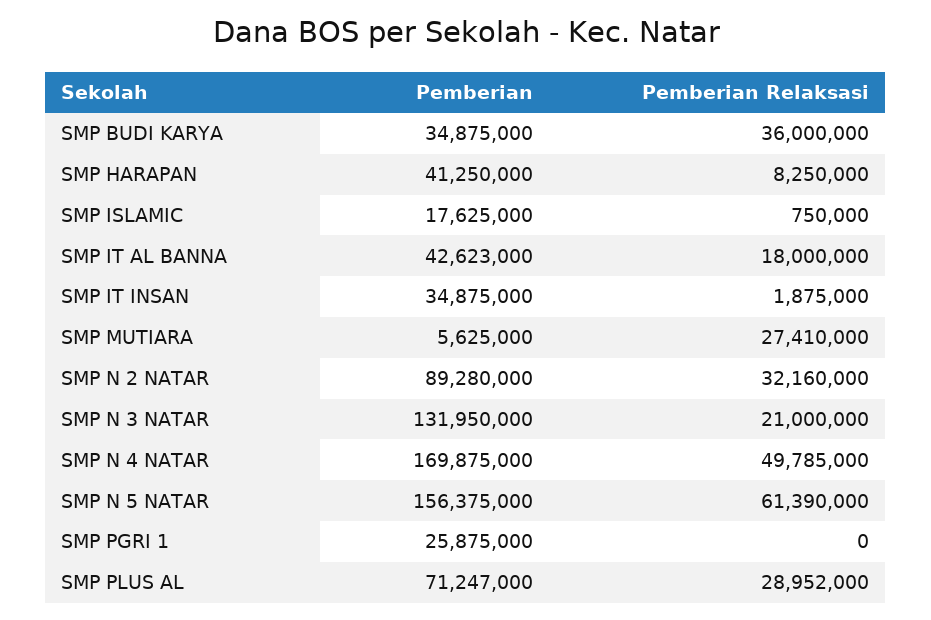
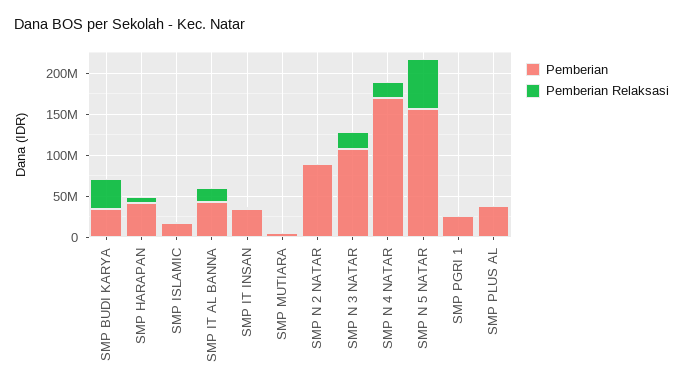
Pemberian Relaksasi, SMP MUTIARA: 27410000 -> 0
Pemberian Relaksasi, SMP N 2 NATAR: 32160000 -> 0
Pemberian, SMP N 3 NATAR: 131950000 -> 110000000
Pemberian Relaksasi, SMP N 4 NATAR: 49785000 -> 20000000
Pemberian, SMP PLUS AL: 71247000 -> 40000000
Pemberian Relaksasi, SMP PLUS AL: 28952000 -> 0

